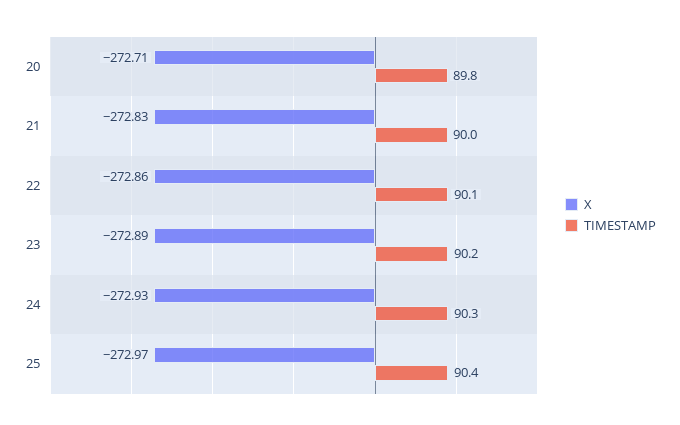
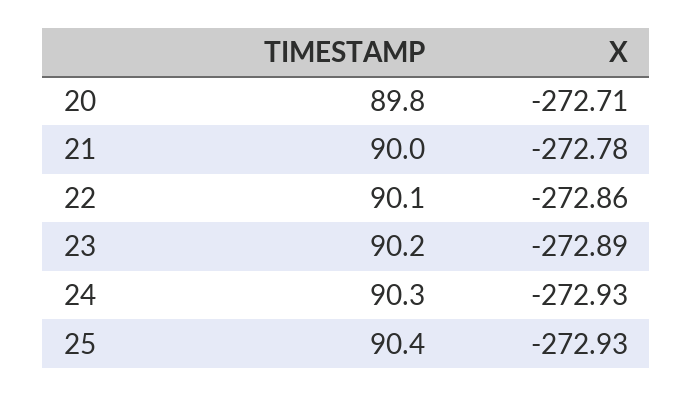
X, 21: -272.83 -> -272.78
X, 25: -272.97 -> -272.93

